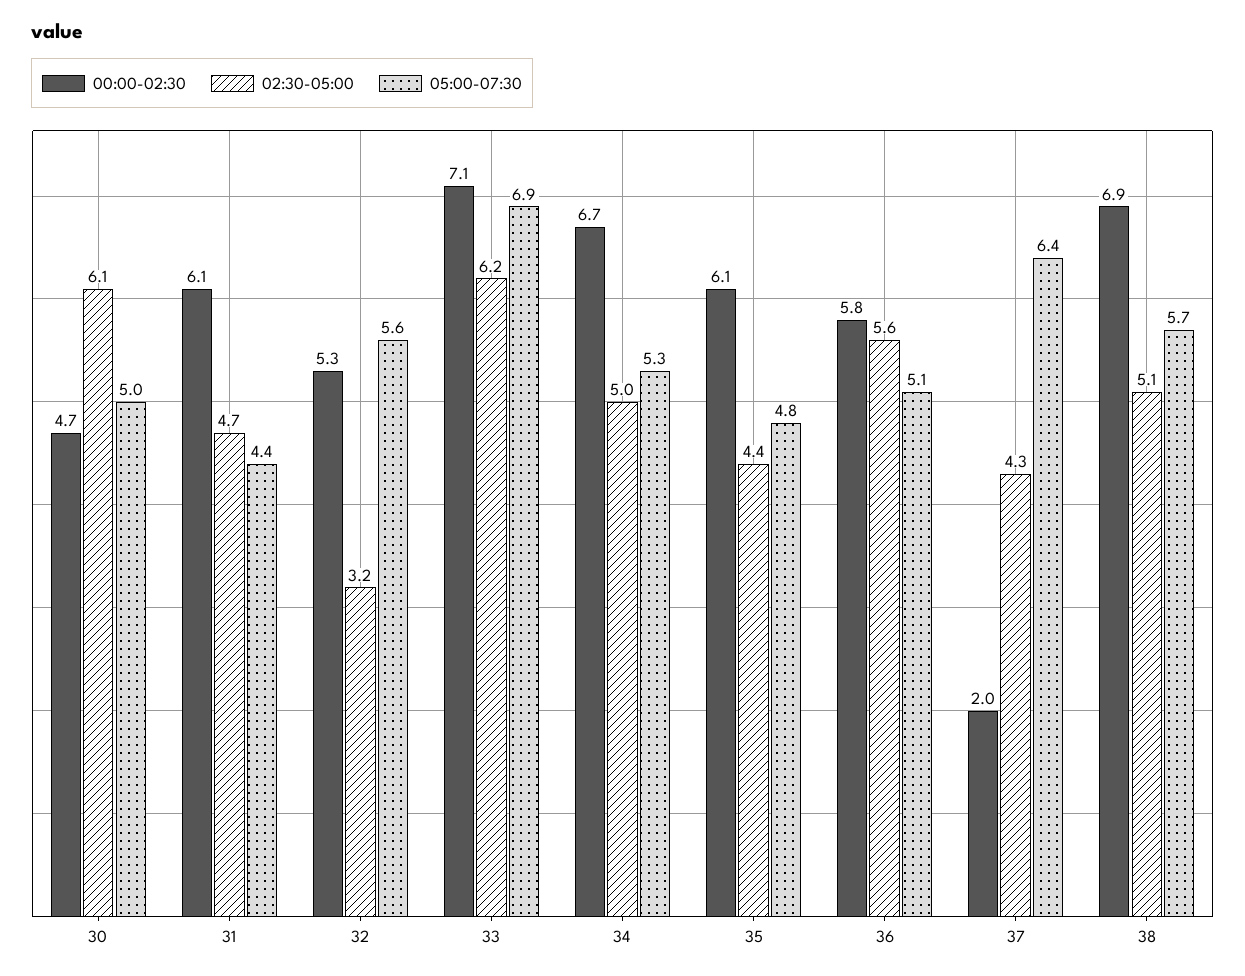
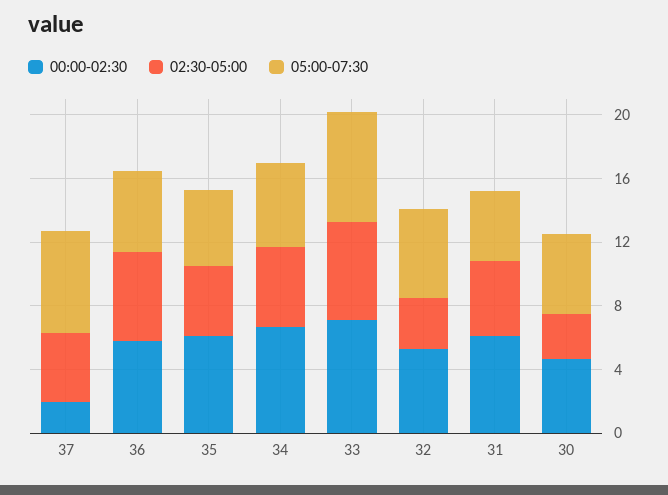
02:30-05:00, 30: 6.1 -> 3
00:00-02:30, 38: 6.9 -> none
02:30-05:00, 38: 5.1 -> none
05:00-07:30, 38: 5.7 -> none

